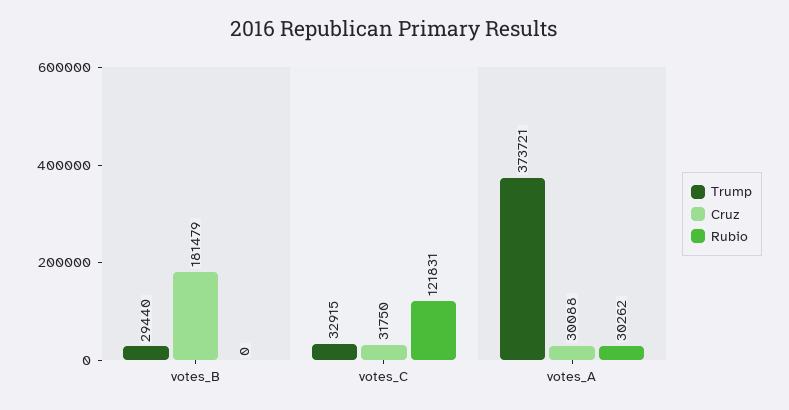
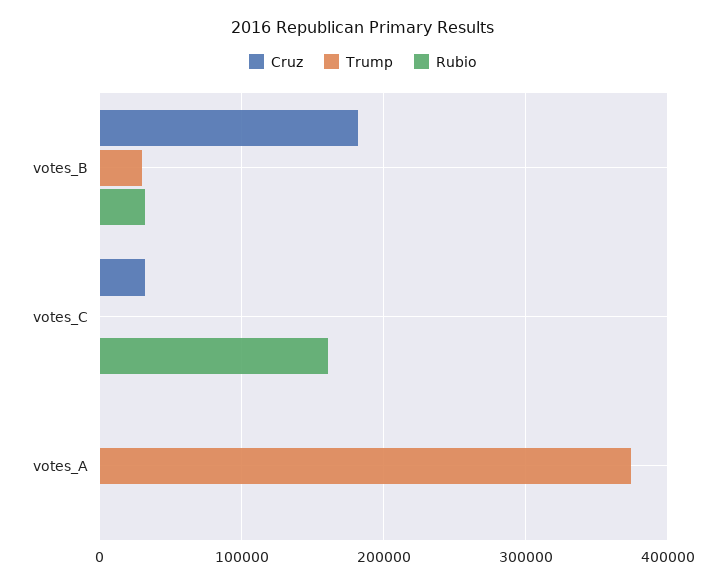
Rubio, votes_B: 0 -> 30000
Trump, votes_C: 32915 -> 0
Rubio, votes_C: 121831 -> 160000
Cruz, votes_A: 30088 -> 0
Rubio, votes_A: 30262 -> 0

